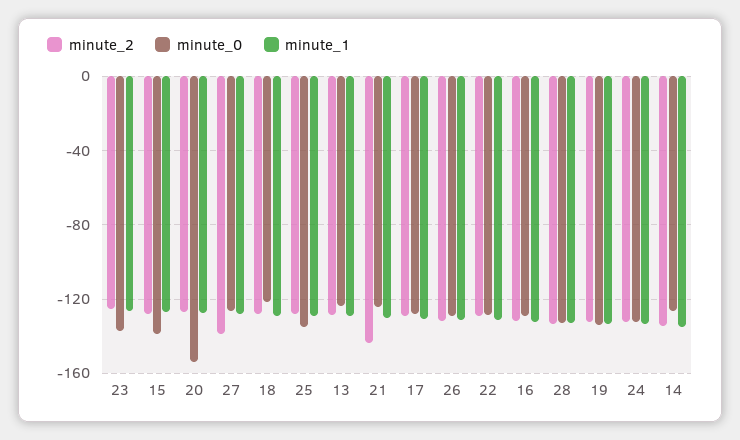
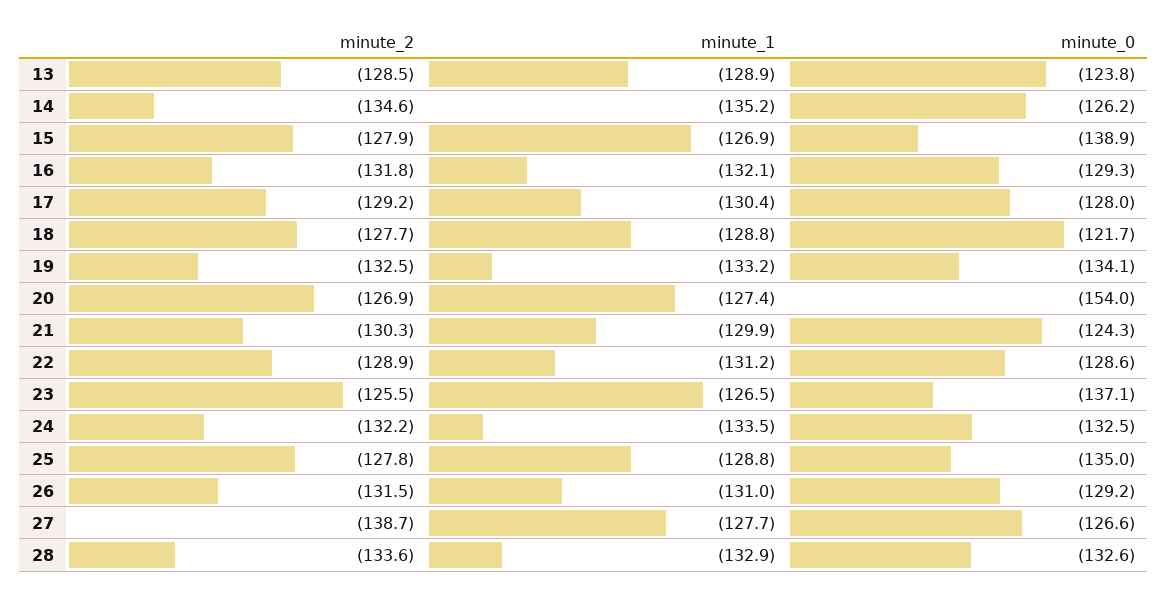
minute_2, 21: -145 -> -130.3

